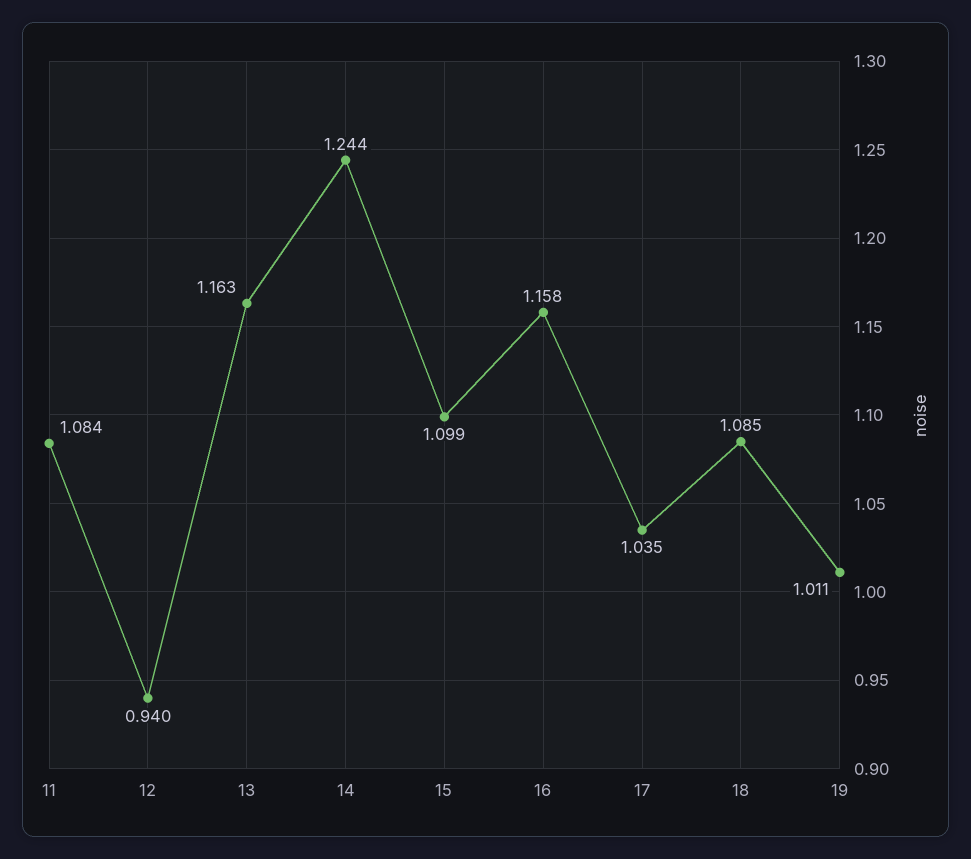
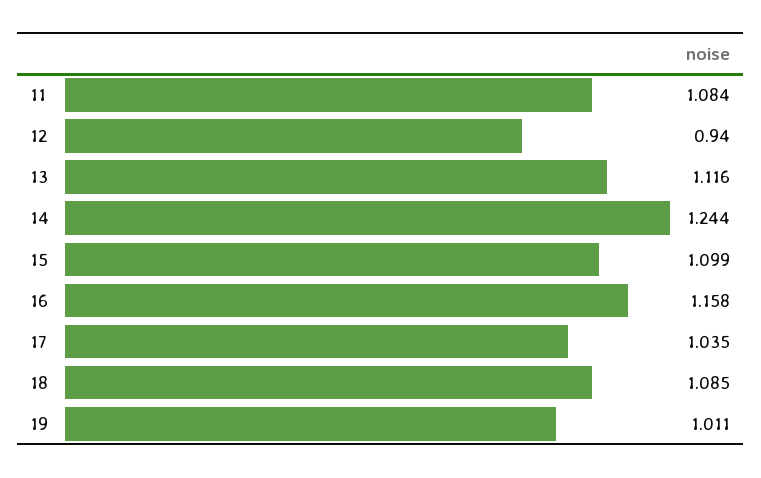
13: 1.163 -> 1.116

